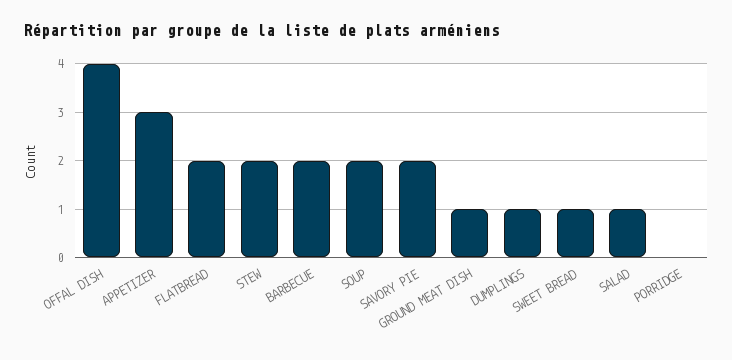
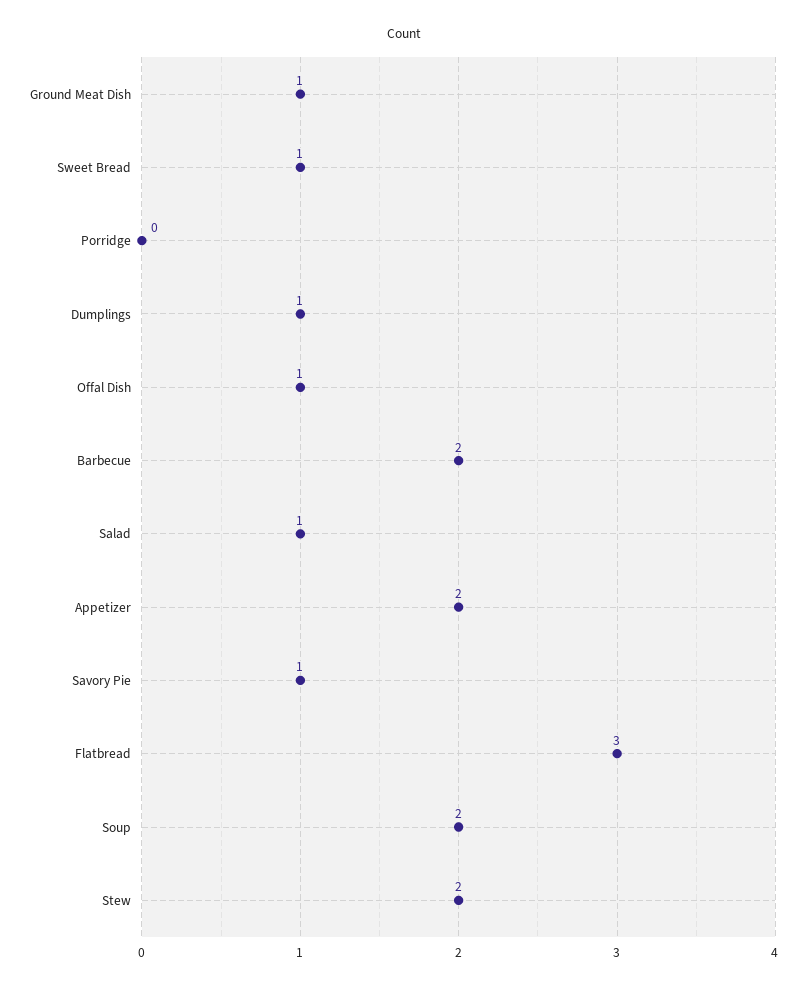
OFFAL DISH: 4 -> 1
APPETIZER: 3 -> 2
FLATBREAD: 2 -> 3
SAVORY PIE: 2 -> 1

